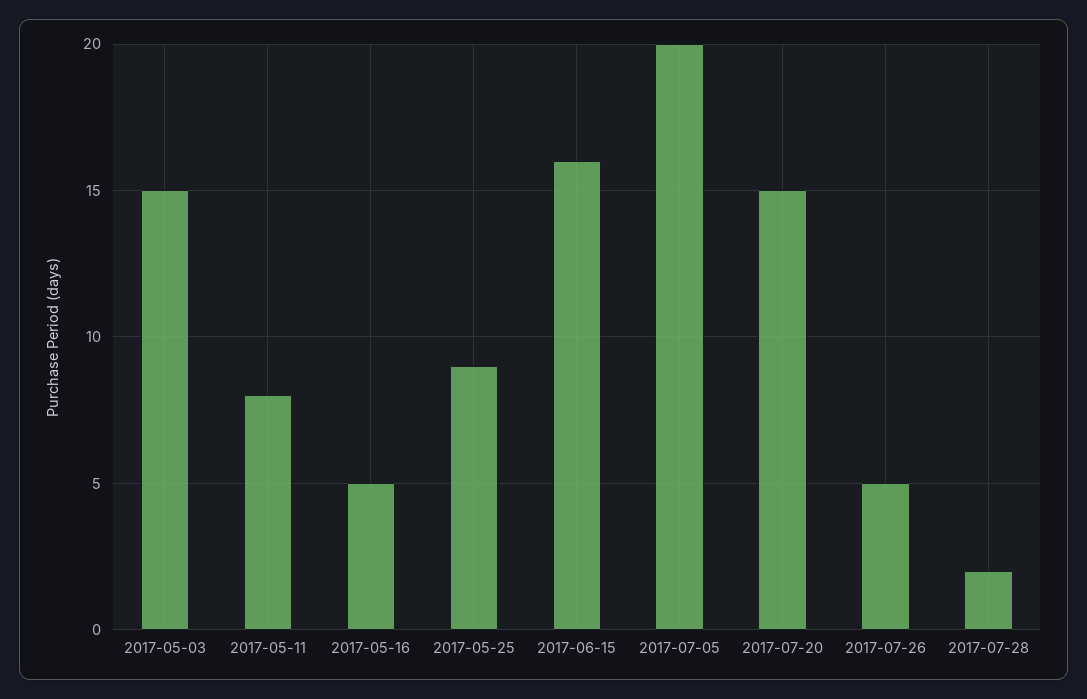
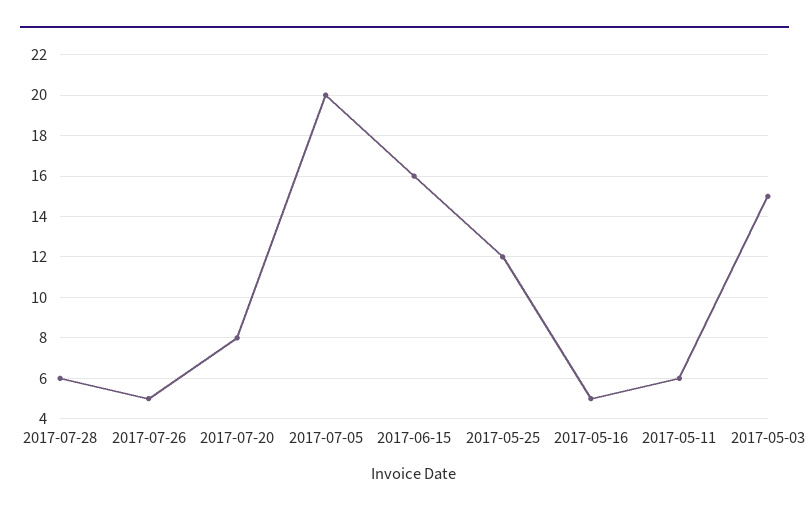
2017-05-11: 8 -> 6
2017-05-25: 9 -> 12
2017-07-20: 15 -> 8
2017-07-28: 2 -> 6

